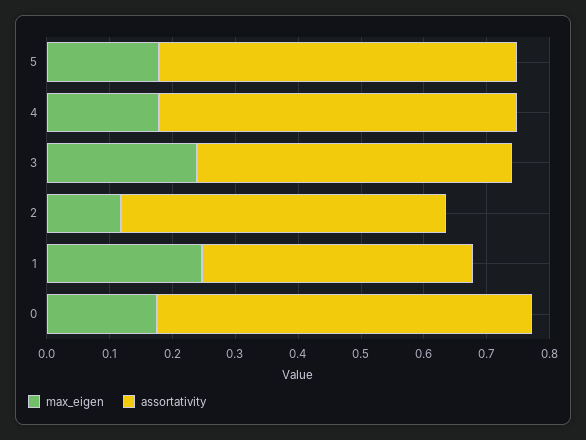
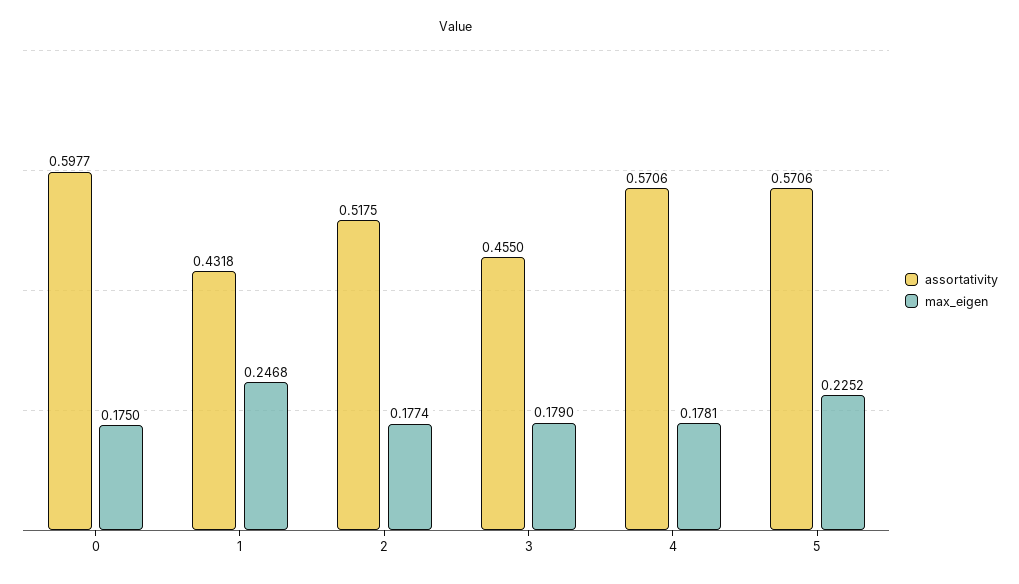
max_eigen, 5: 0.18 -> 0.2252
max_eigen, 3: 0.24 -> 0.179
assortativity, 3: 0.5 -> 0.455
max_eigen, 2: 0.12 -> 0.1774

